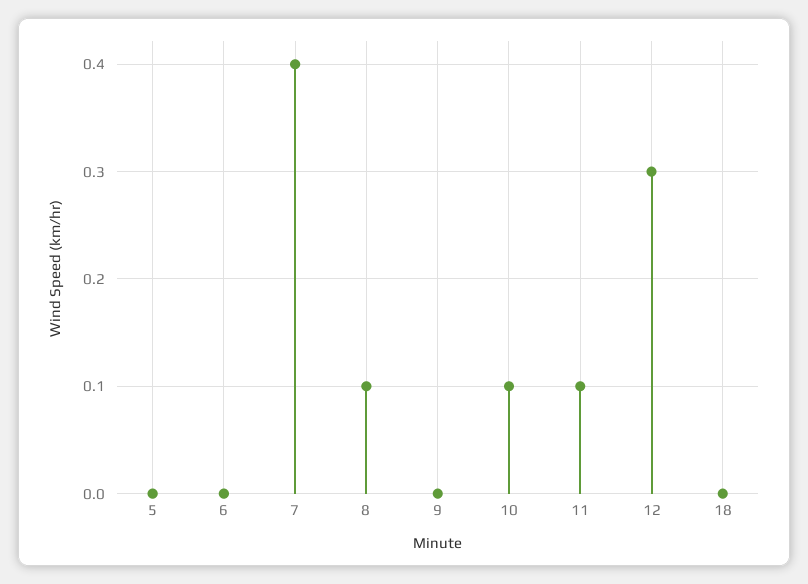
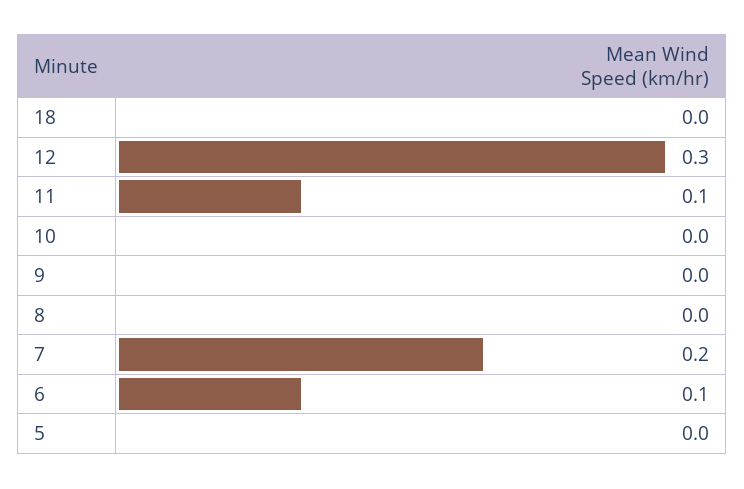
6: 0 -> 0.1
7: 0.4 -> 0.2
8: 0.1 -> 0
10: 0.1 -> 0

